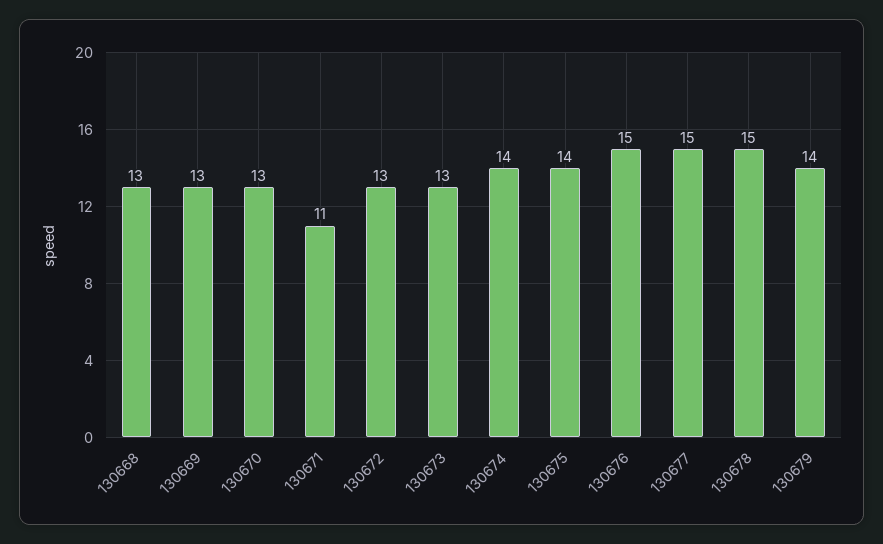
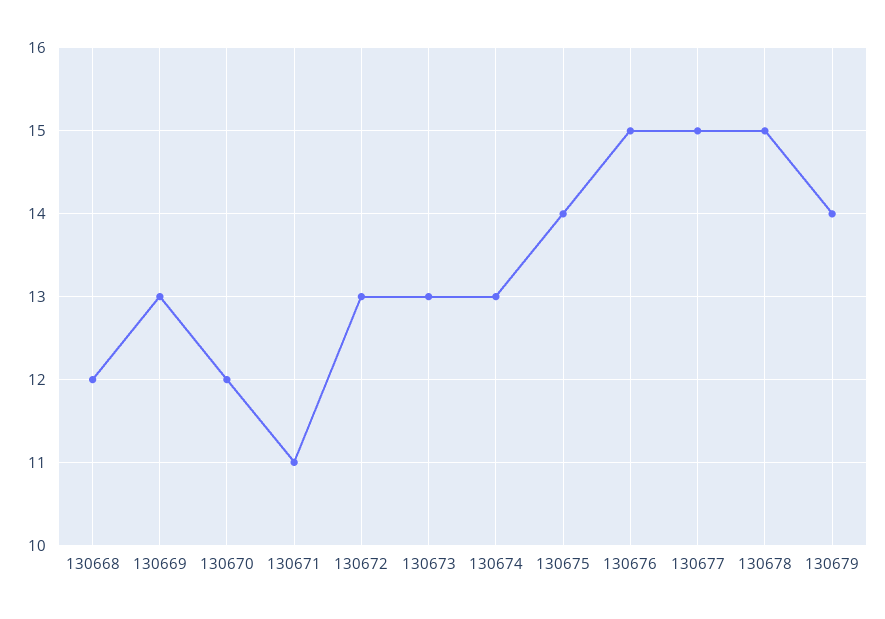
130668: 13 -> 12
130670: 13 -> 12
130674: 14 -> 13

